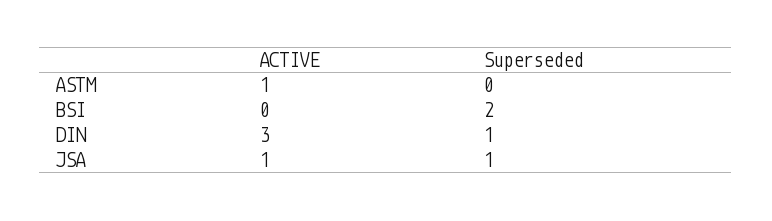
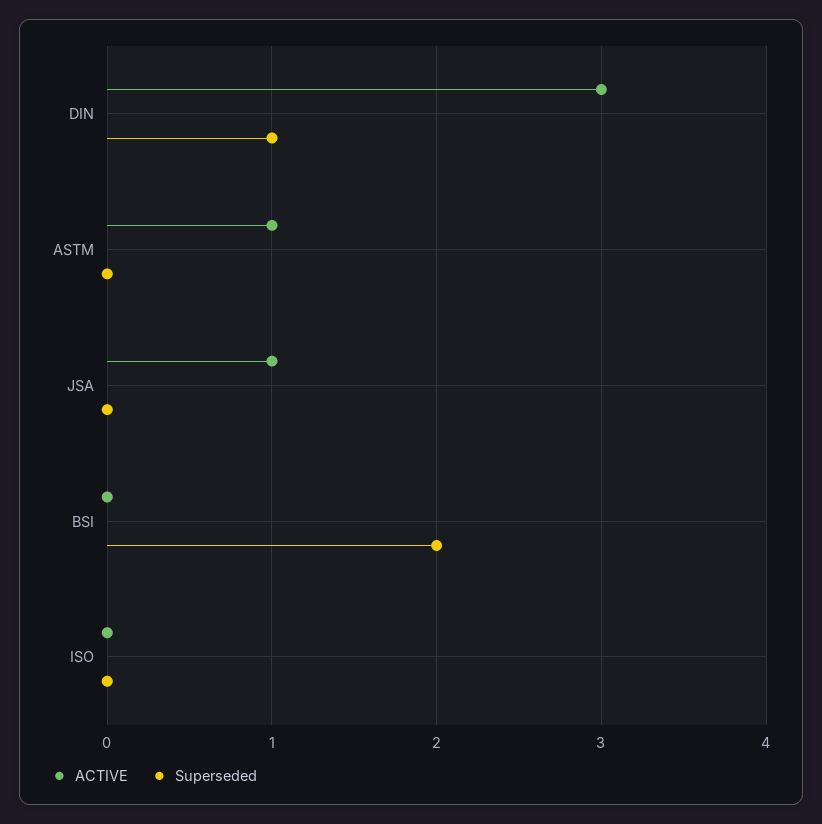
Superseded, JSA: 1 -> 0
ACTIVE, ISO: none -> 0
Superseded, ISO: none -> 0

